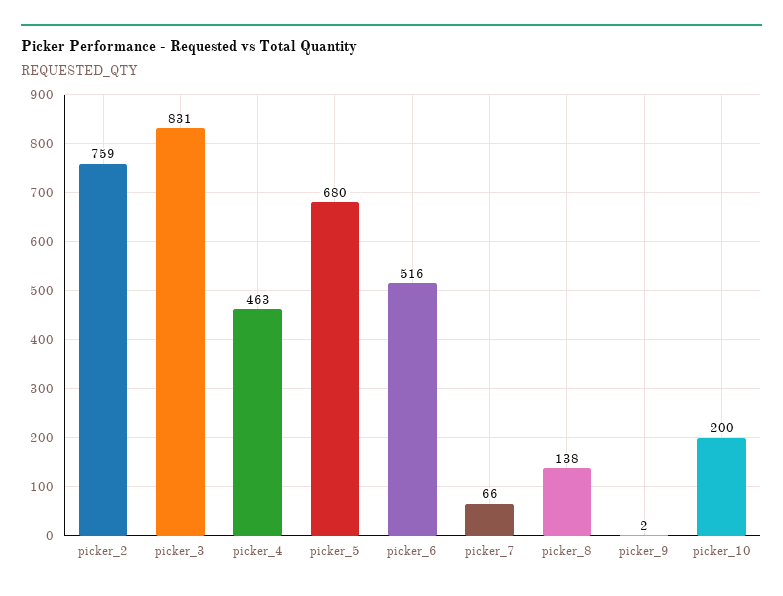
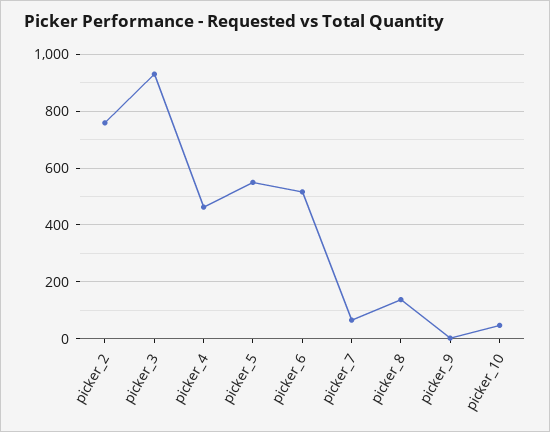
picker_3: 831 -> 925
picker_5: 680 -> 550
picker_10: 200 -> 50

